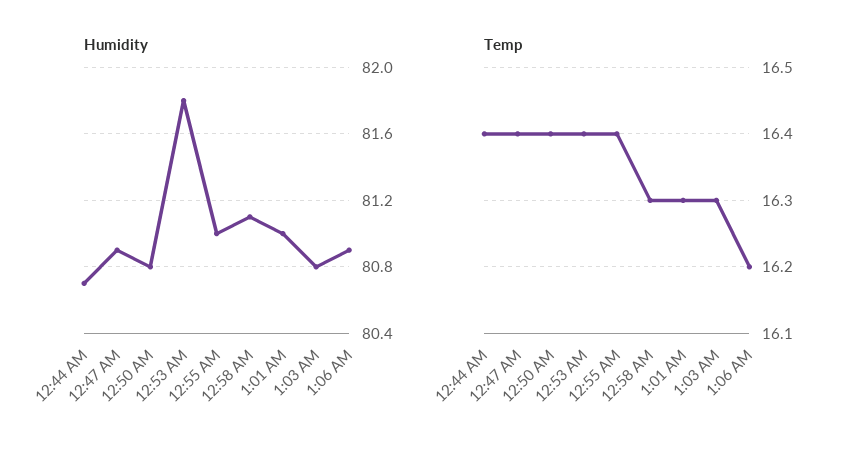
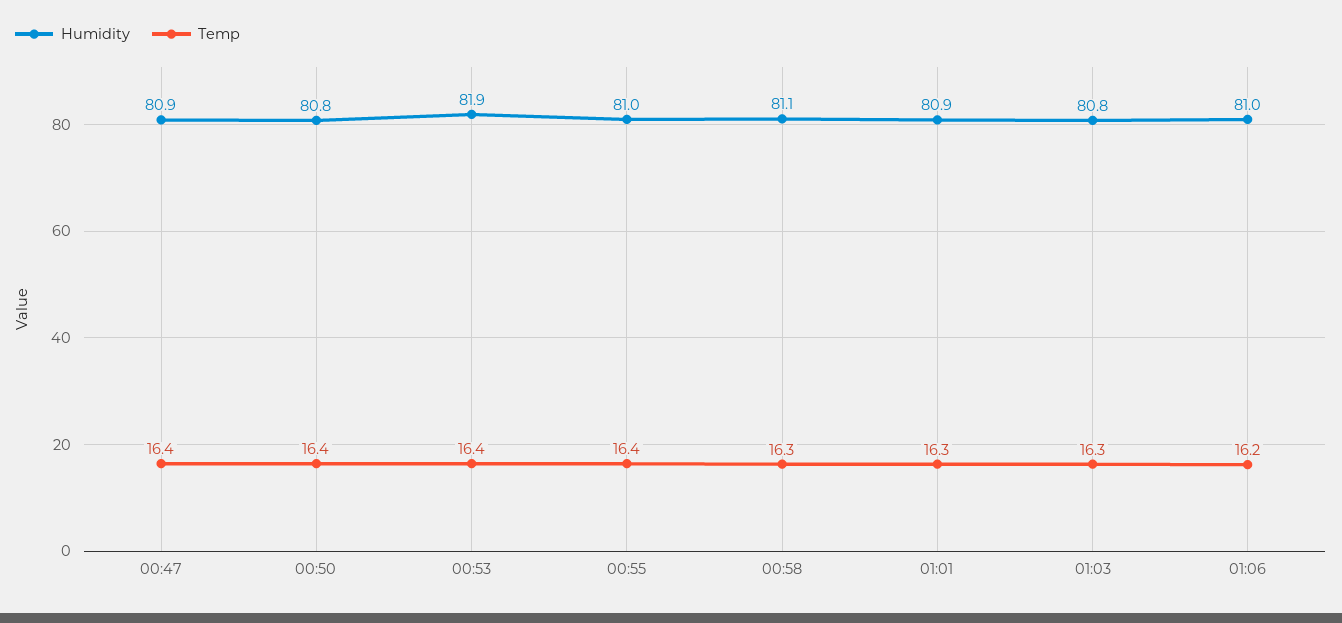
Humidity, 12:44 AM: 80.7 -> none
Humidity, 12:53 AM: 81.8 -> 81.9
Humidity, 1:01 AM: 81 -> 80.9
Humidity, 1:06 AM: 80.9 -> 81
Temp, 12:44 AM: 16.4 -> none

